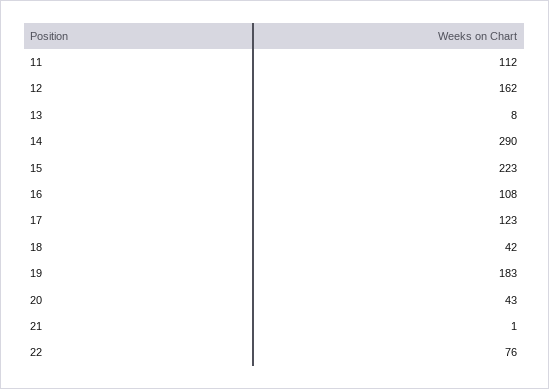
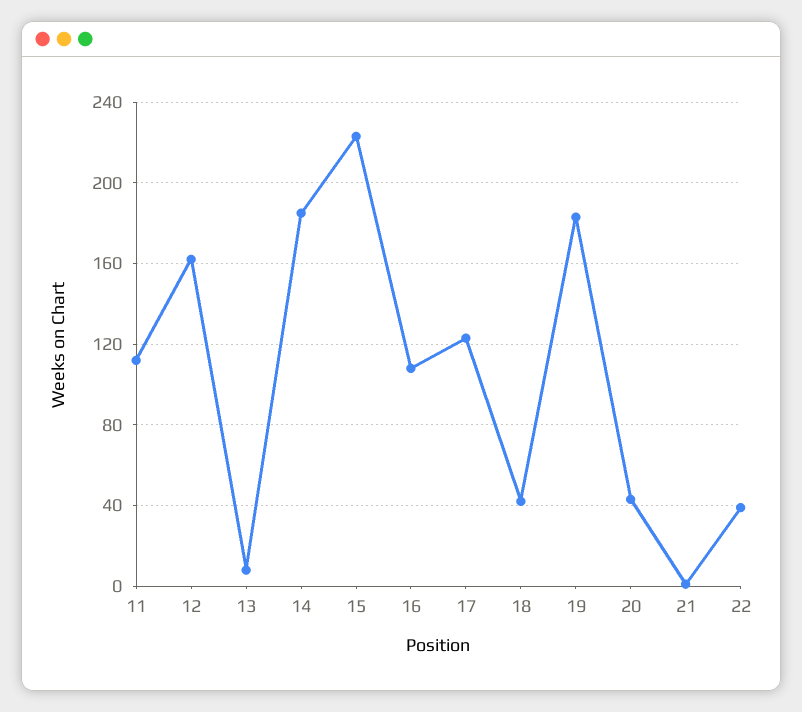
14: 290 -> 185
22: 76 -> 40

